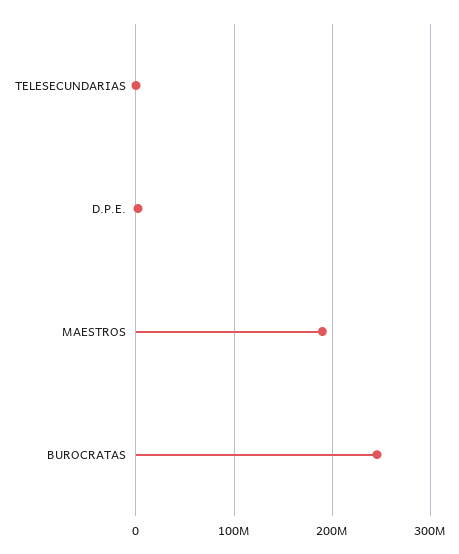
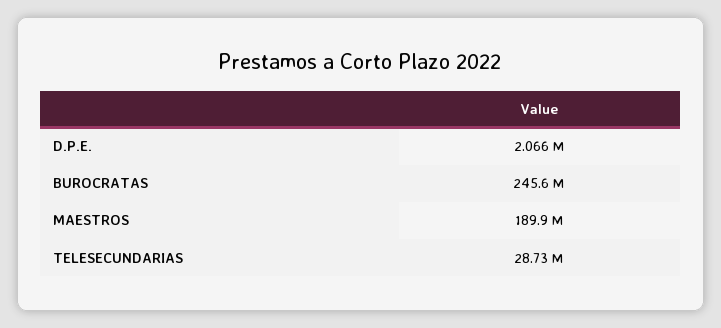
TELESECUNDARIAS: 0 -> 28730000

